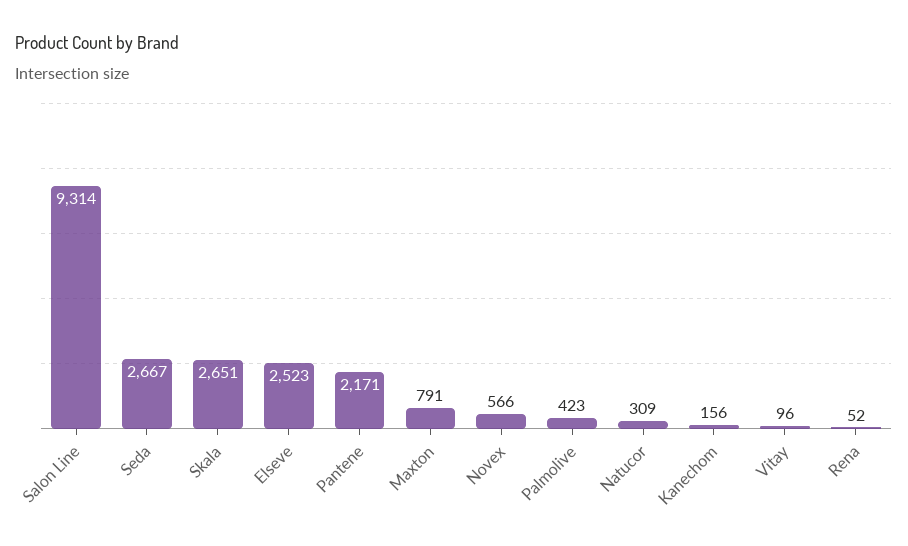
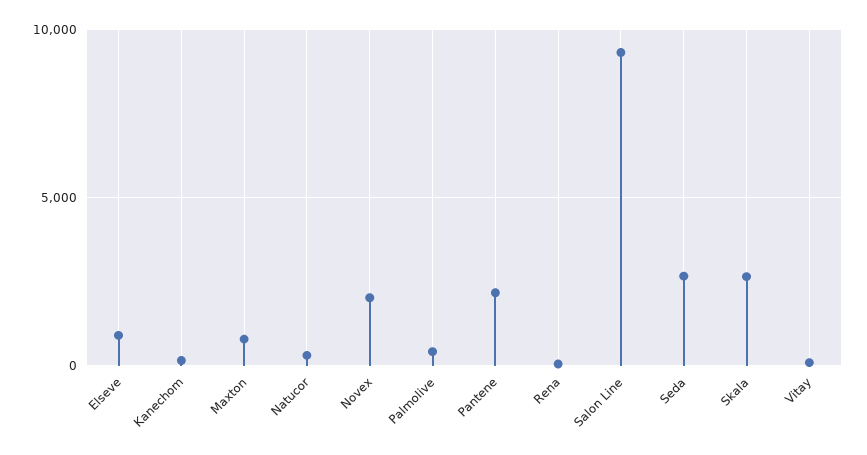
Elseve: 2523 -> 1000
Novex: 566 -> 2000

